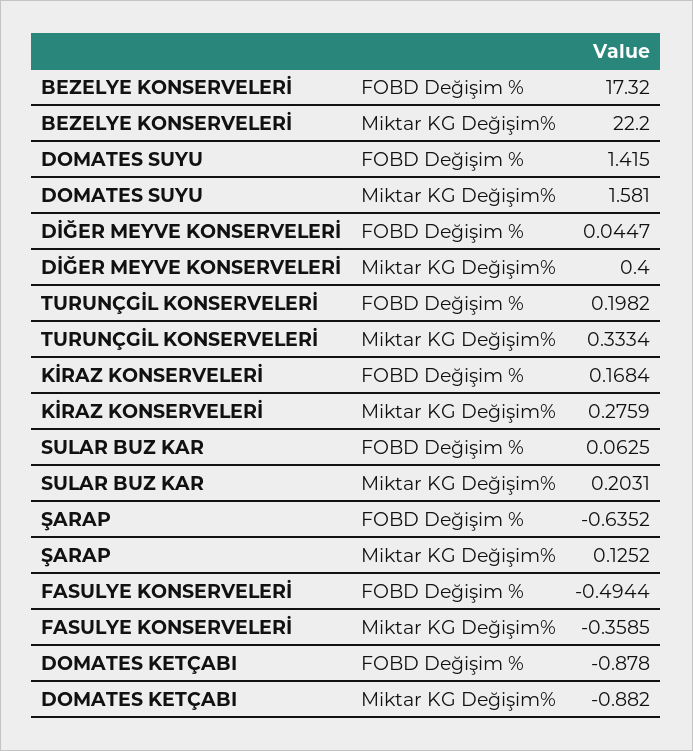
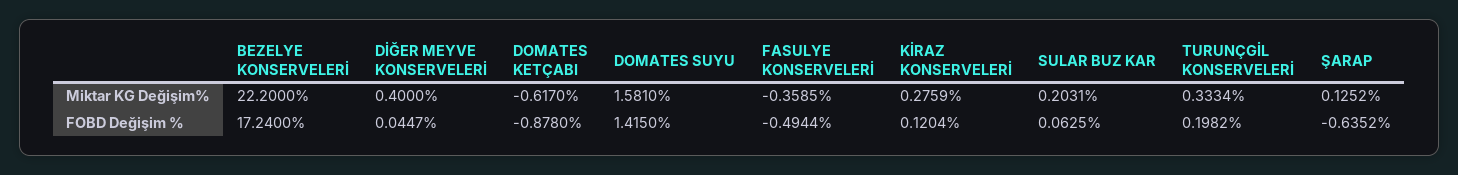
BEZELYE KONSERVELERİ, FOBD Değişim %: 17.32 -> 17.24
KİRAZ KONSERVELERİ, FOBD Değişim %: 0.1684 -> 0.1204
DOMATES KETÇABI, Miktar KG Değişim%: -0.882 -> -0.617

